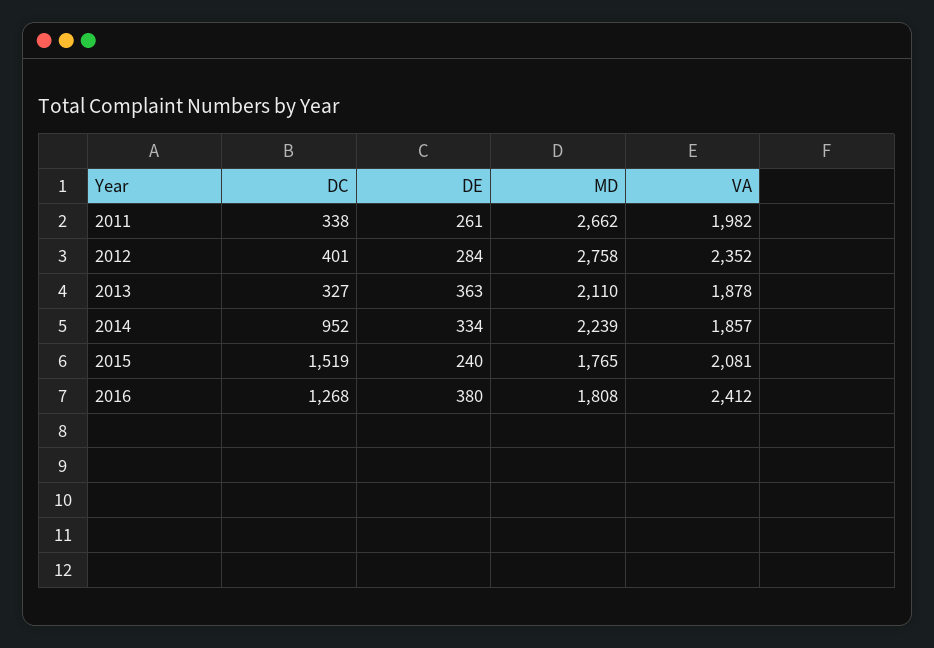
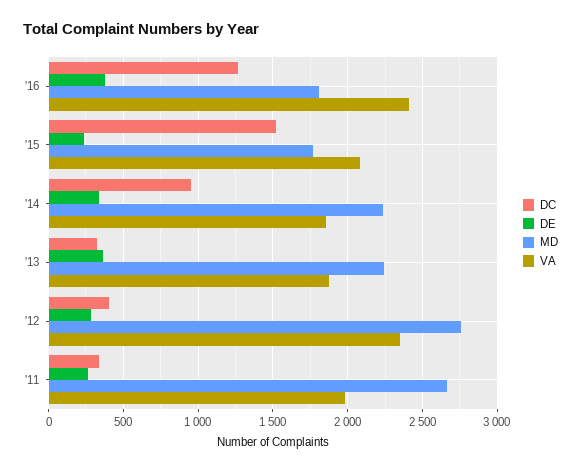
MD, 2013: 2110 -> 2250

